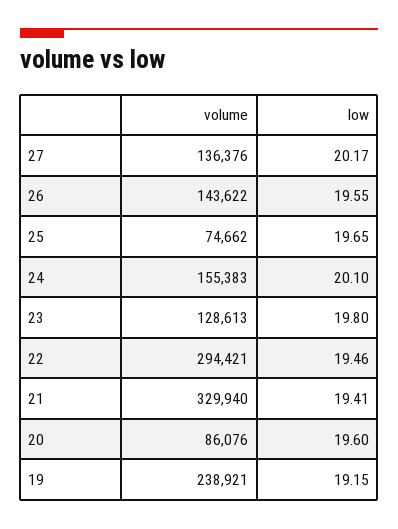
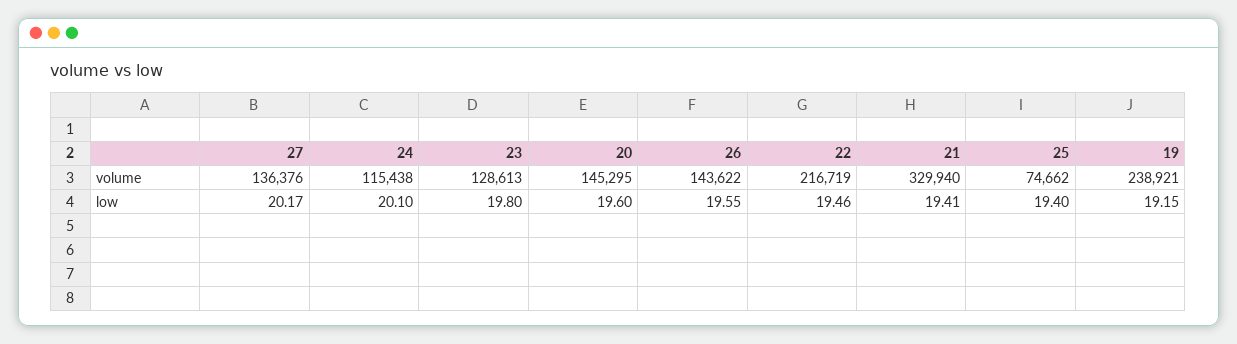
low, 25: 19.65 -> 19.4
volume, 24: 155383 -> 115438
volume, 22: 294421 -> 216719
volume, 20: 86076 -> 145295

